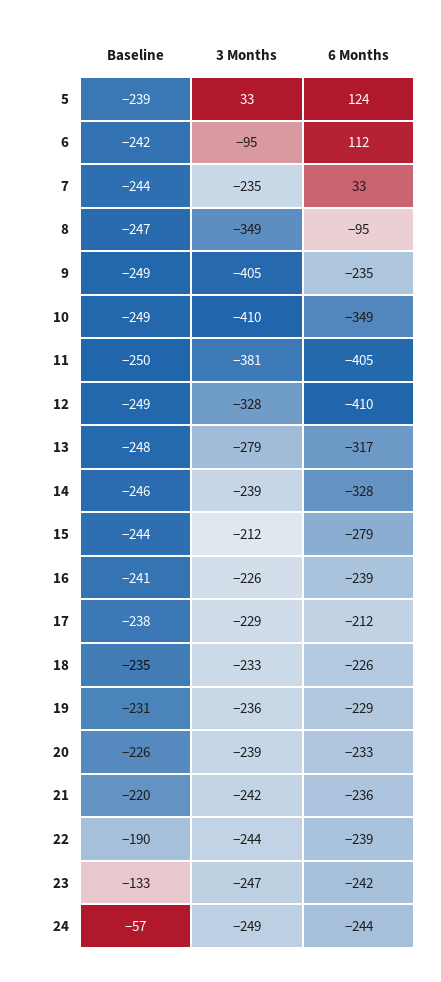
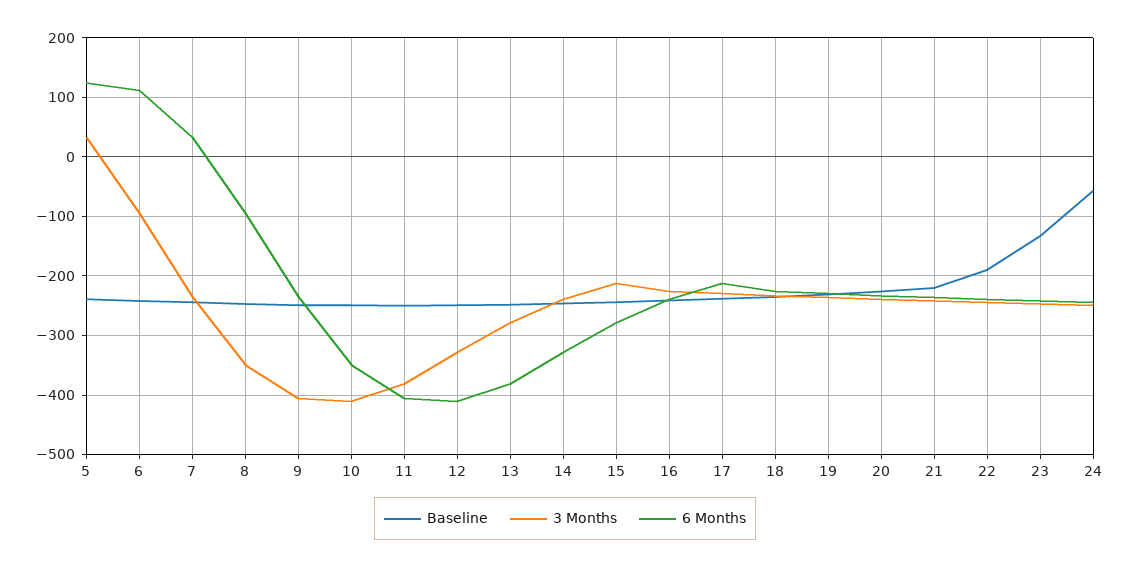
6 Months, 13: -317 -> -380

